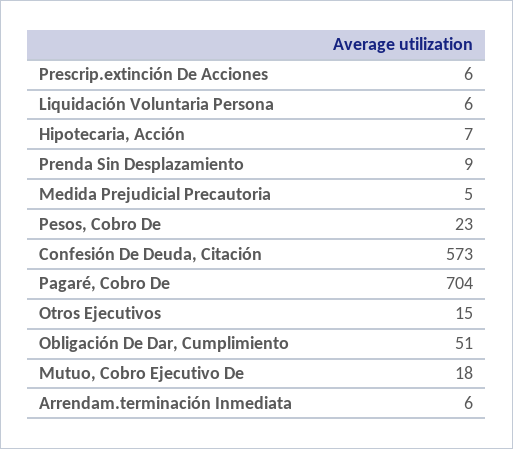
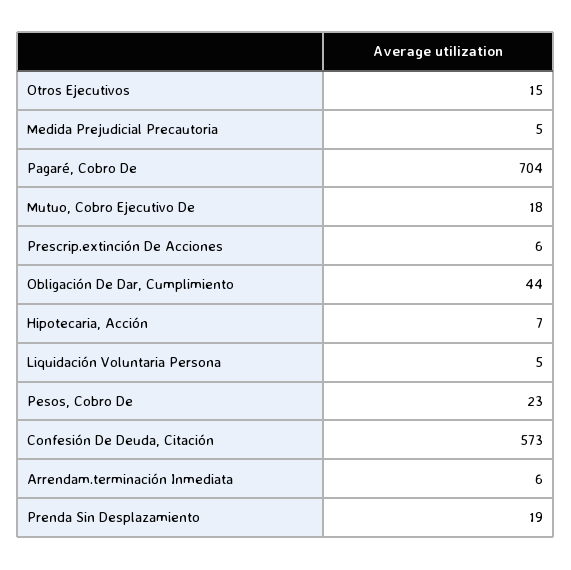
Liquidación Voluntaria Persona: 6 -> 5
Prenda Sin Desplazamiento: 9 -> 19
Obligación De Dar, Cumplimiento: 51 -> 44

